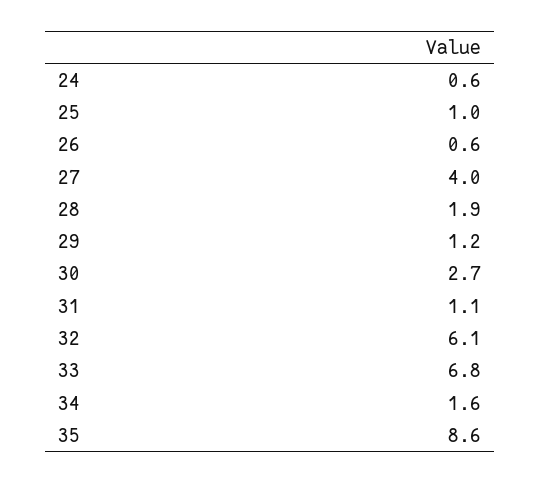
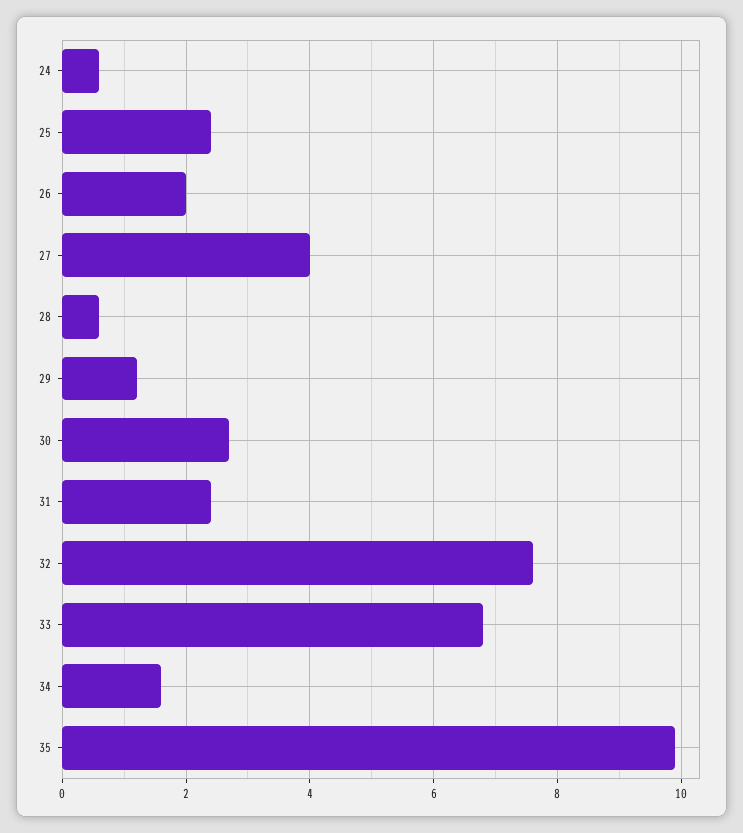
25: 1 -> 2.5
26: 0.6 -> 2
28: 1.9 -> 0.5
31: 1.1 -> 2.5
32: 6.1 -> 7.5
35: 8.6 -> 10

